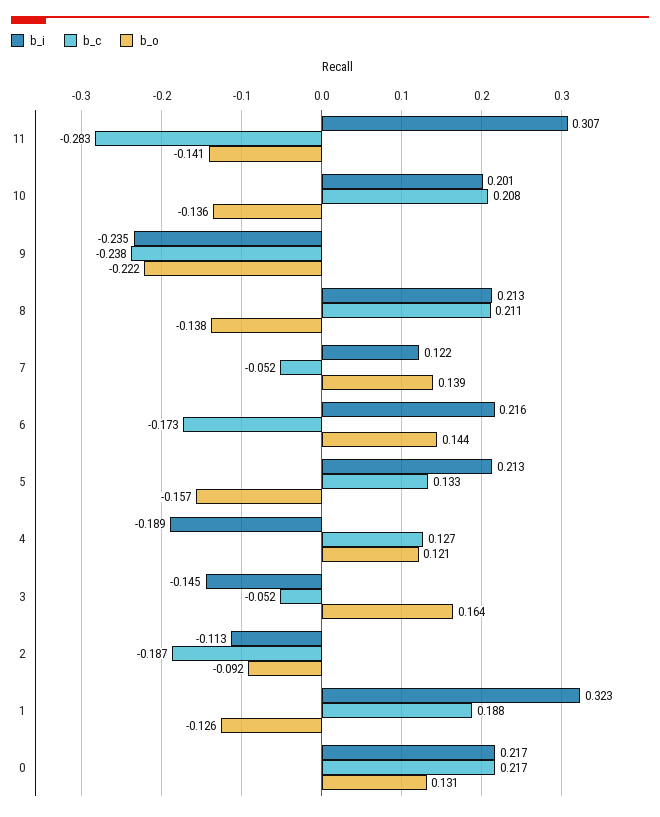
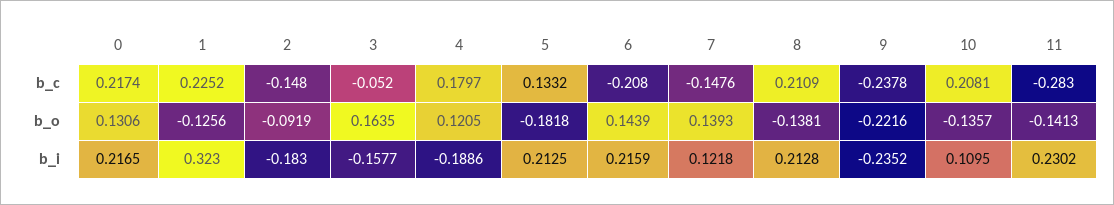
b_i, 11: 0.307 -> 0.2302
b_i, 10: 0.201 -> 0.1095
b_c, 7: -0.052 -> -0.1476
b_c, 6: -0.173 -> -0.208
b_o, 5: -0.157 -> -0.1818
b_c, 4: 0.127 -> 0.1797
b_i, 3: -0.145 -> -0.1577
b_i, 2: -0.113 -> -0.183
b_c, 2: -0.187 -> -0.148
b_c, 1: 0.188 -> 0.2252

